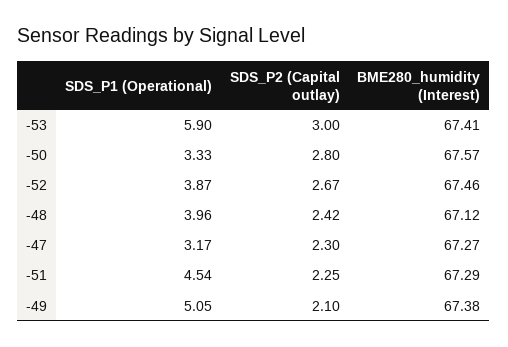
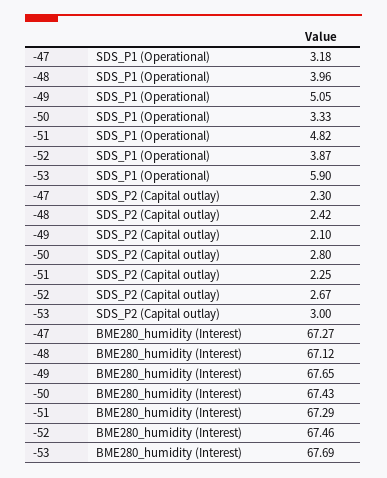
BME280_humidity (Interest), -53: 67.41 -> 67.69
BME280_humidity (Interest), -50: 67.57 -> 67.43
SDS_P1 (Operational), -47: 3.17 -> 3.18
SDS_P1 (Operational), -51: 4.54 -> 4.82
BME280_humidity (Interest), -49: 67.38 -> 67.65

